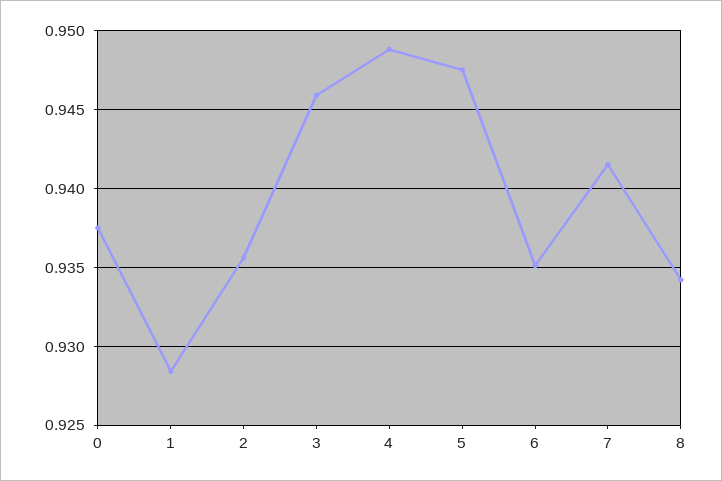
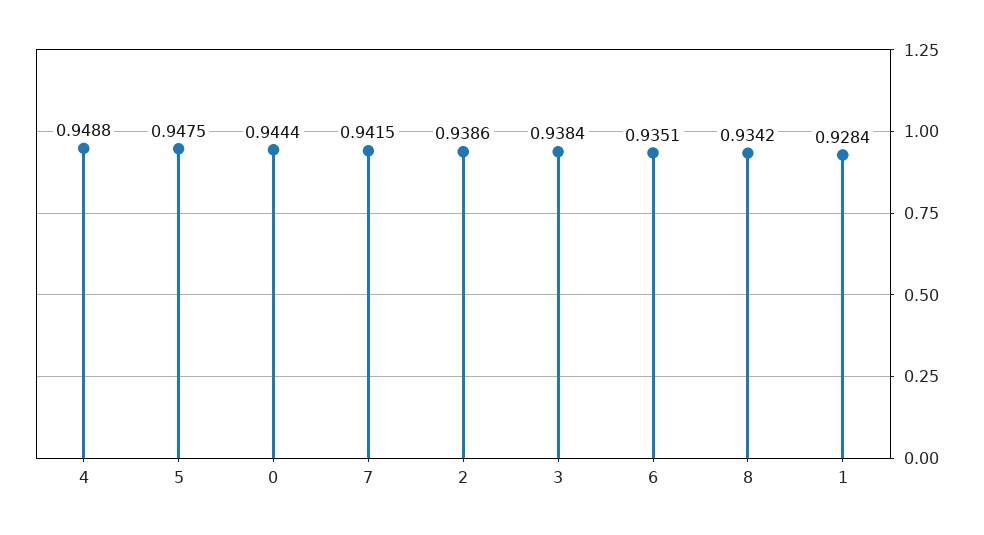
0: 0.9375 -> 0.9444
2: 0.9355 -> 0.9386
3: 0.946 -> 0.9384

